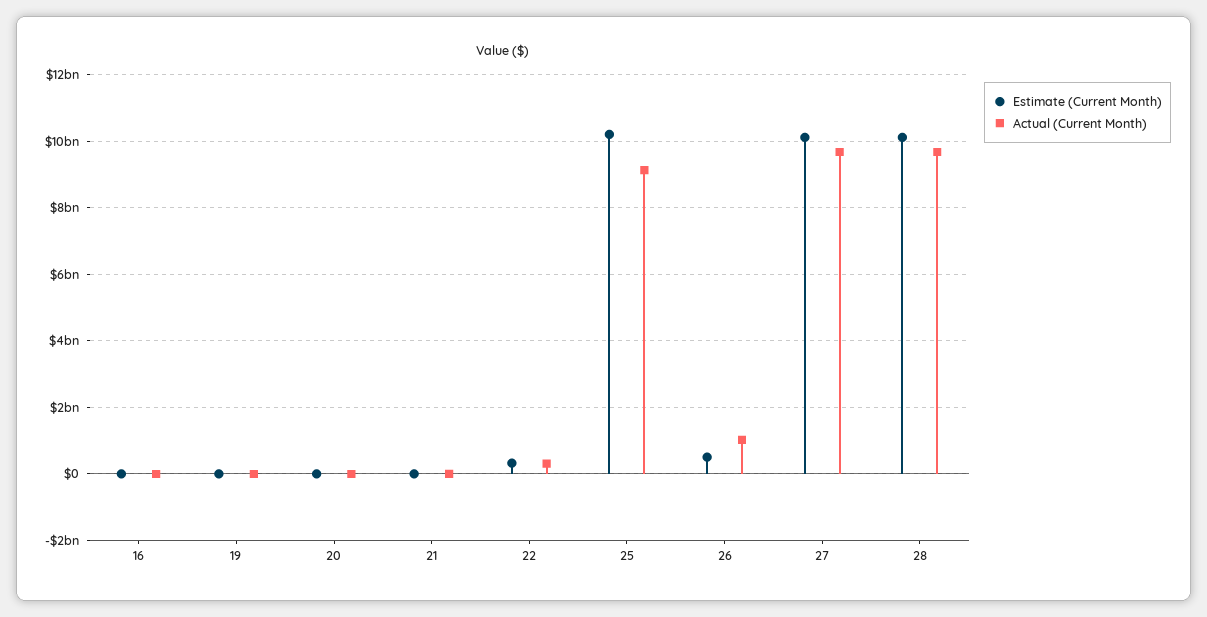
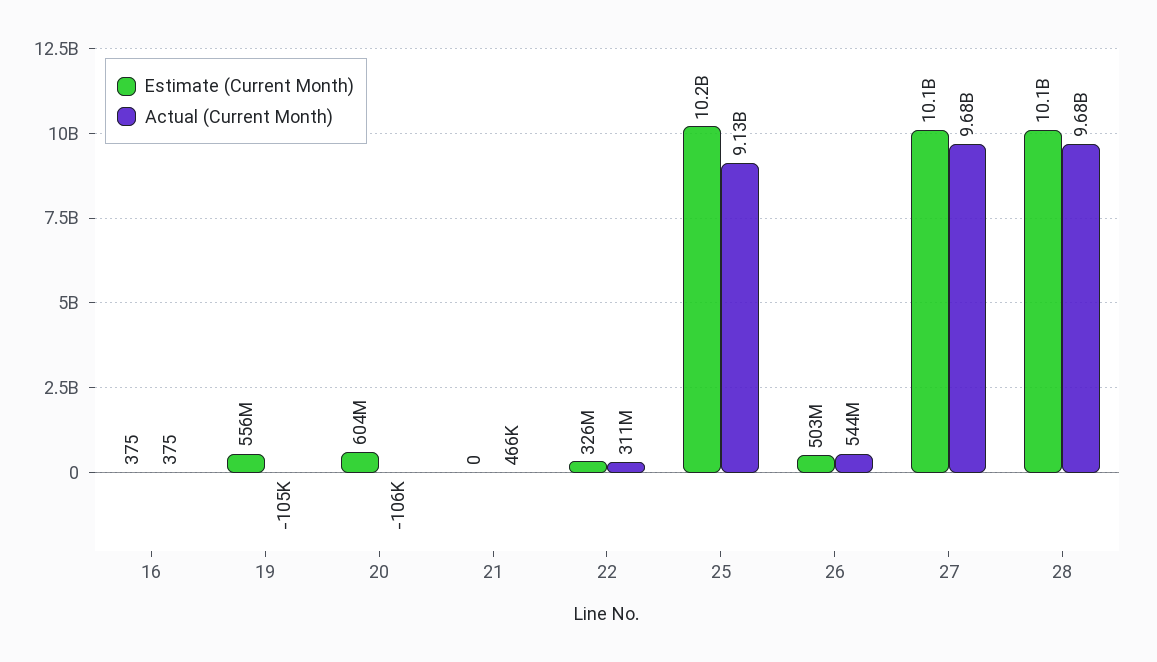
Estimate (Current Month), 19: 0 -> 556000000
Estimate (Current Month), 20: 0 -> 604000000
Actual (Current Month), 26: 1000000000 -> 544000000

